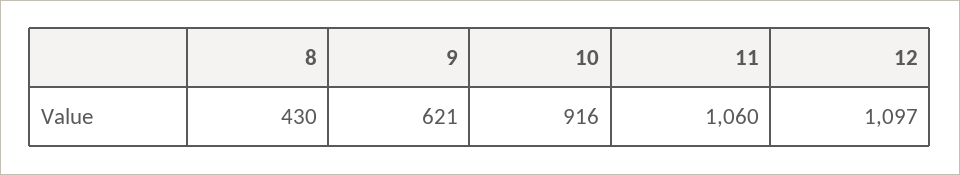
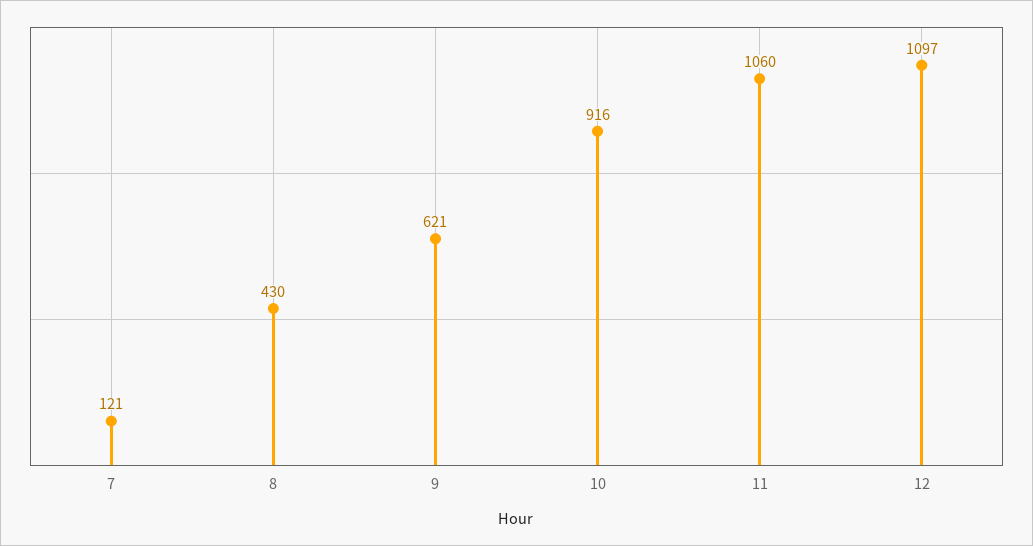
7: none -> 121

